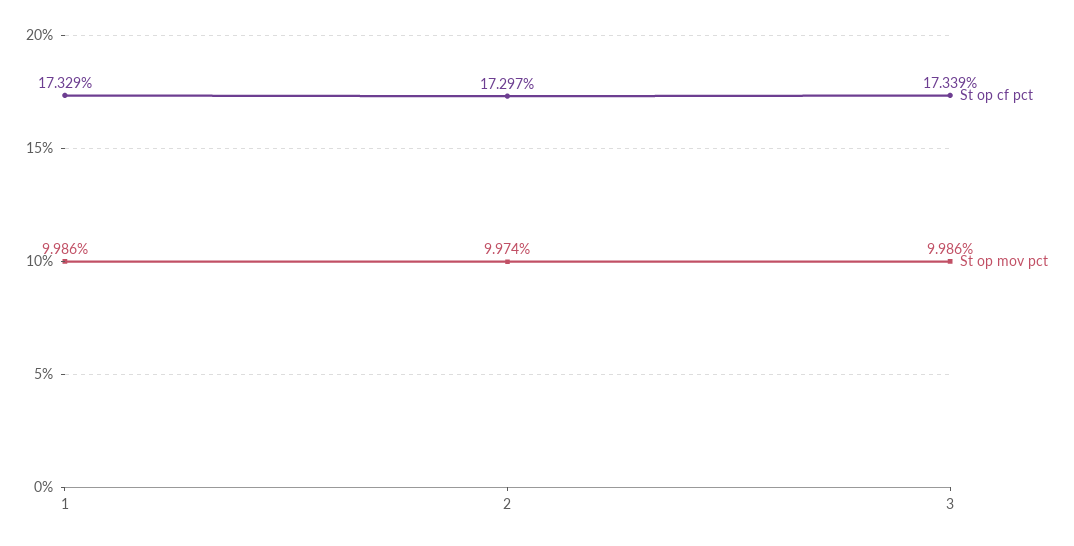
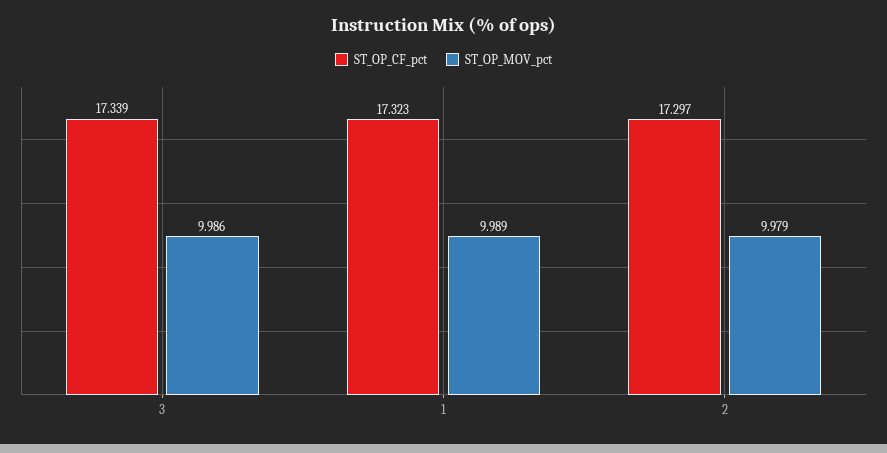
St op cf pct, 1: 17.329 -> 17.323
St op mov pct, 1: 9.986 -> 9.989
St op mov pct, 2: 9.974 -> 9.979

